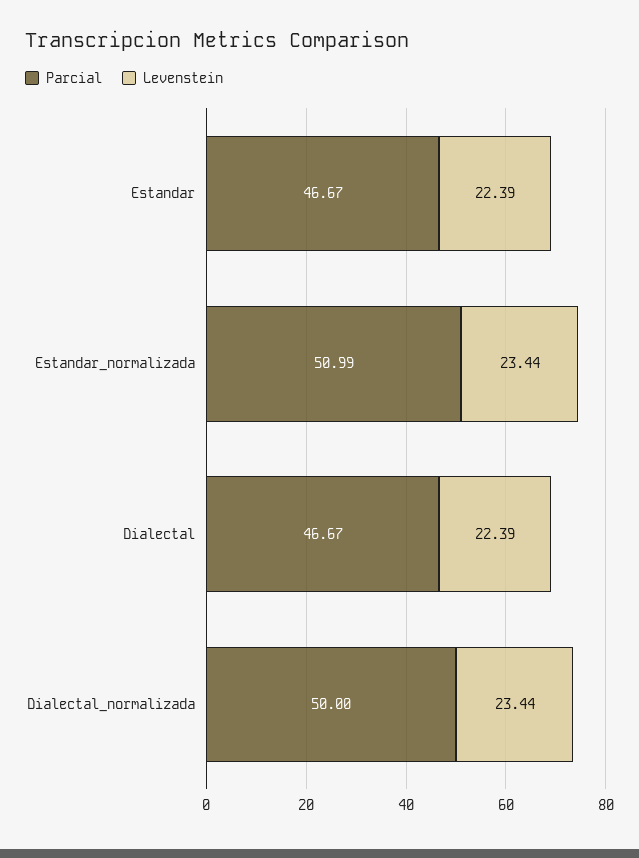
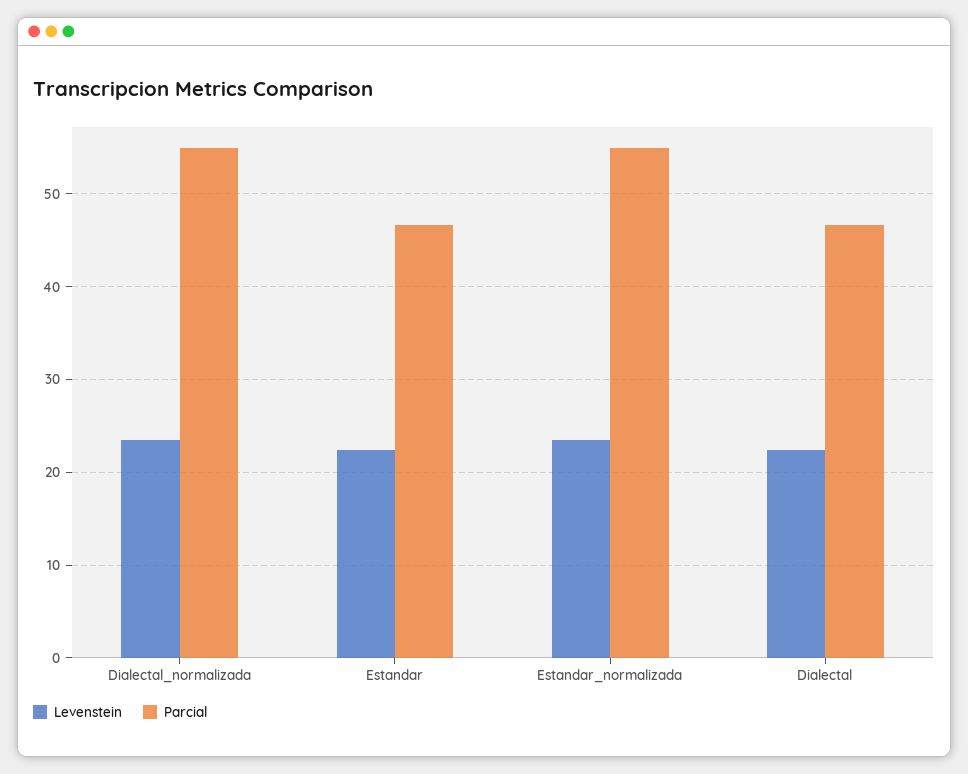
Parcial, Estandar_normalizada: 50.99 -> 55
Parcial, Dialectal_normalizada: 50 -> 55

